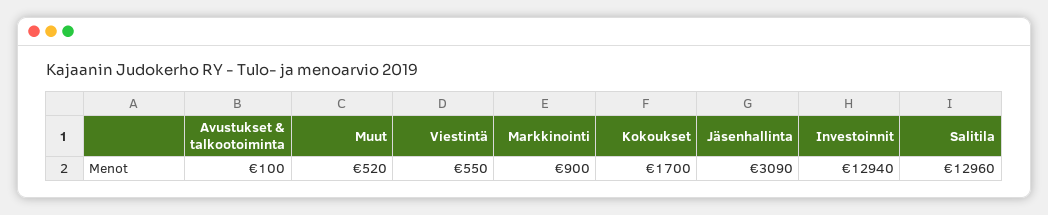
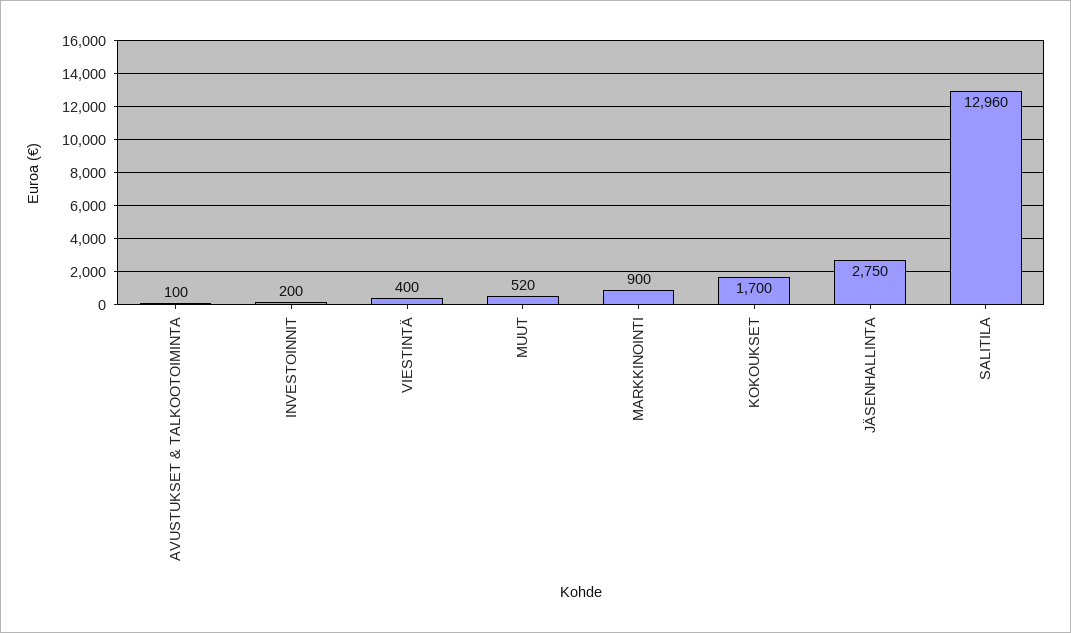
Viestintä: 550 -> 400
Jäsenhallinta: 3090 -> 2750
Investoinnit: 12940 -> 200

